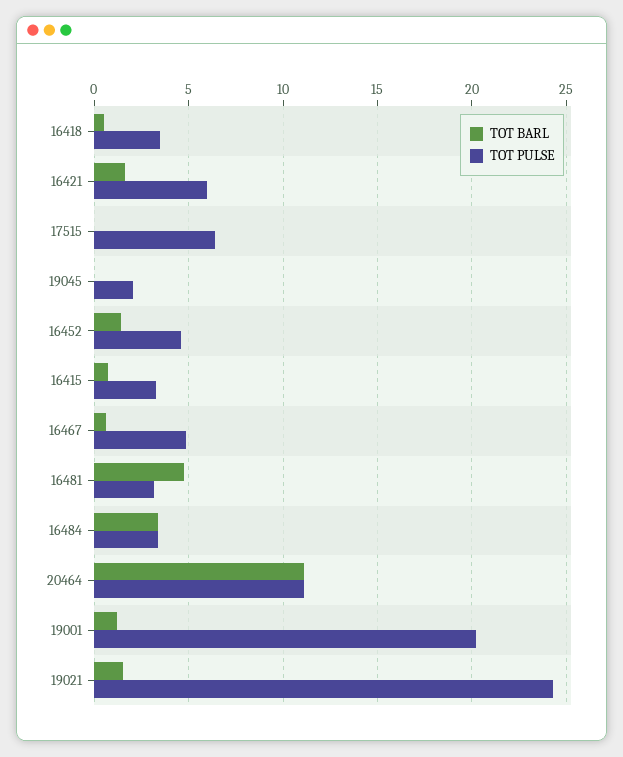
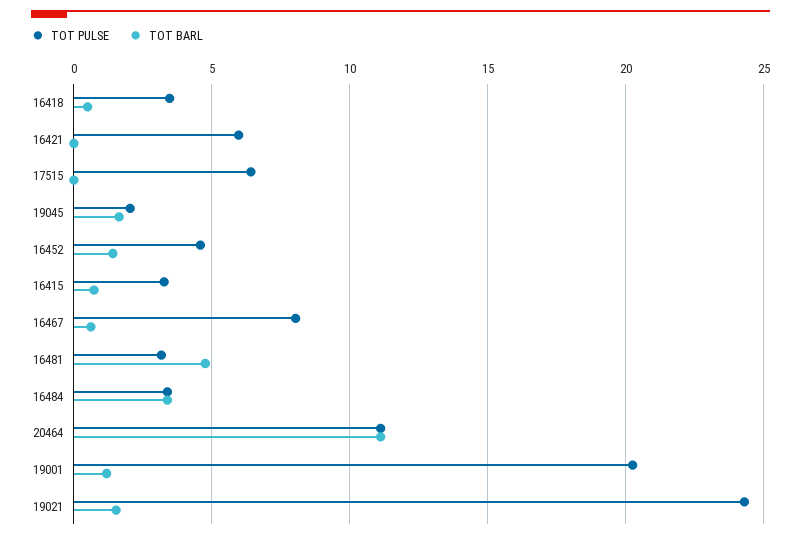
TOT BARL, 16421: 1.5 -> 0
TOT BARL, 19045: 0 -> 1.5
TOT PULSE, 16467: 5 -> 8

